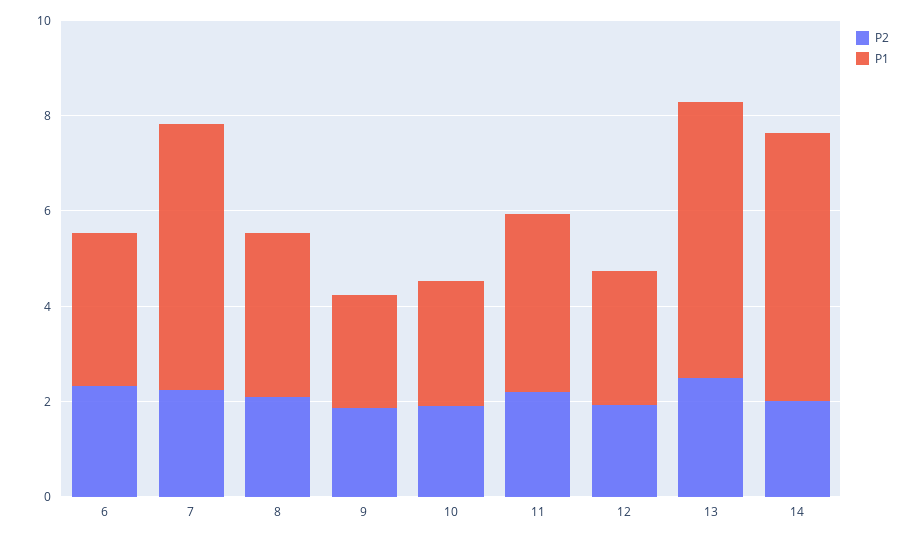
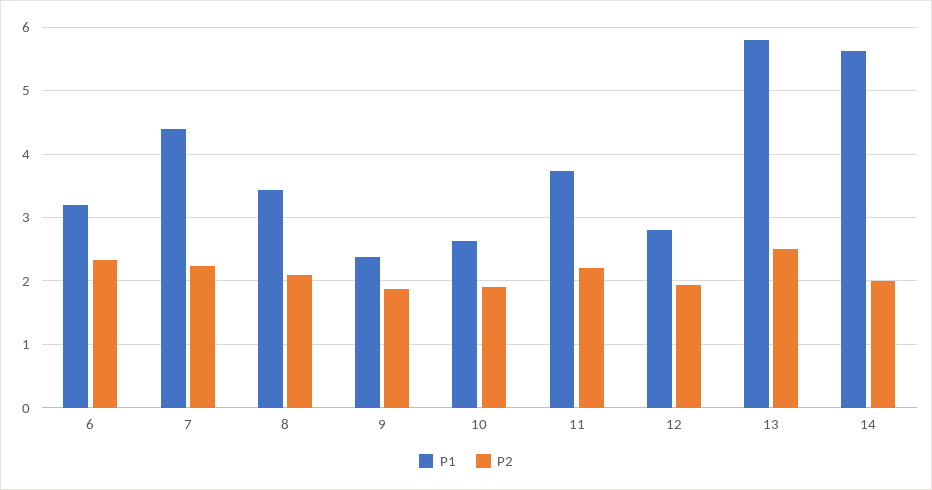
P1, 7: 5.5 -> 4.4

